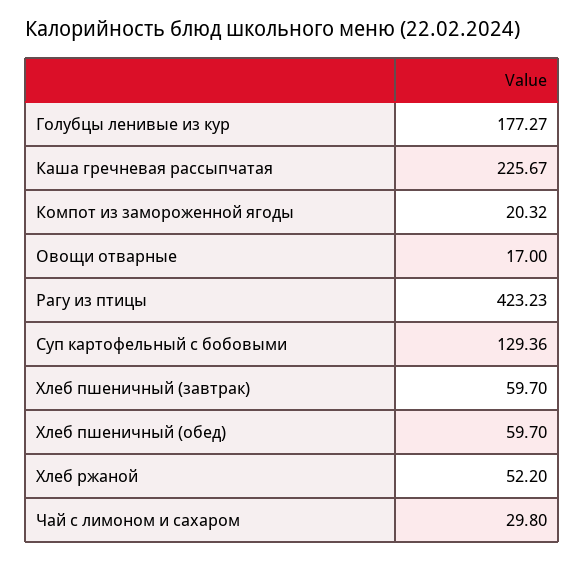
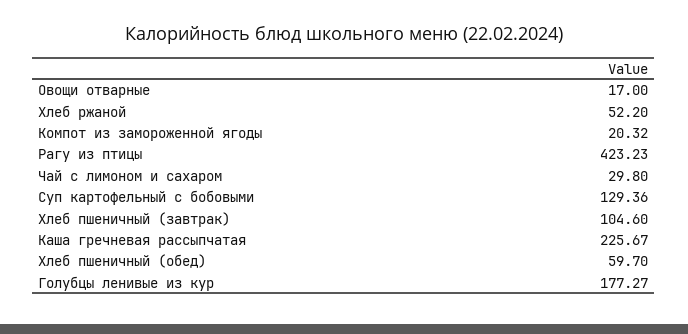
Хлеб пшеничный (завтрак): 59.7 -> 104.6

